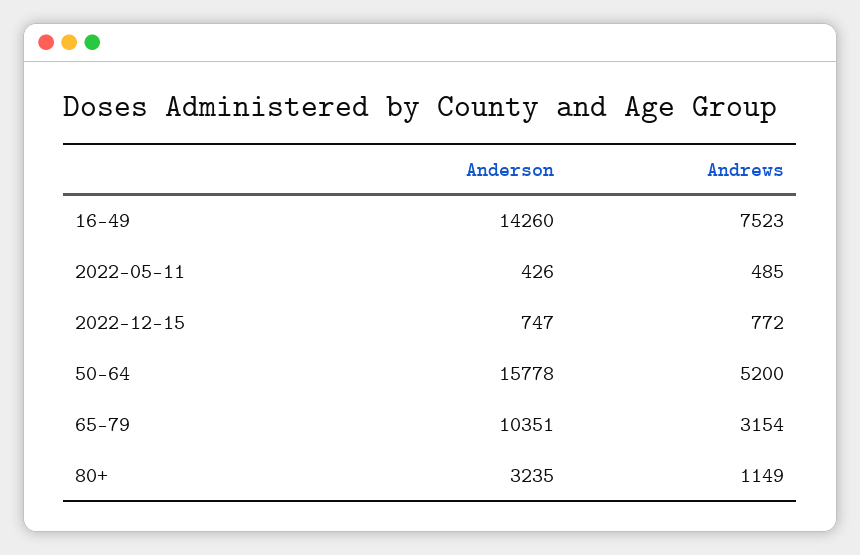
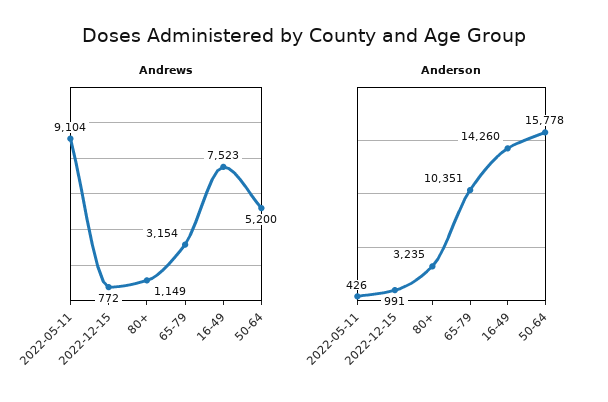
Andrews, 2022-05-11: 485 -> 9104
Anderson, 2022-12-15: 747 -> 991

